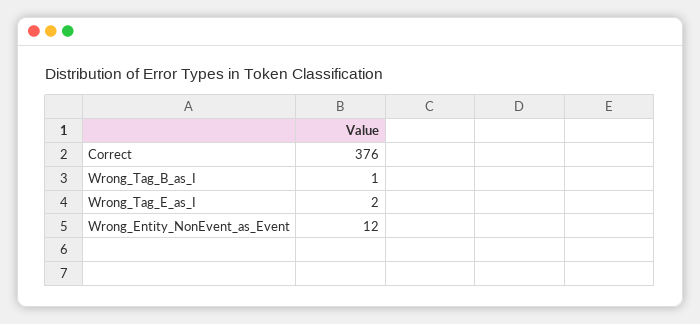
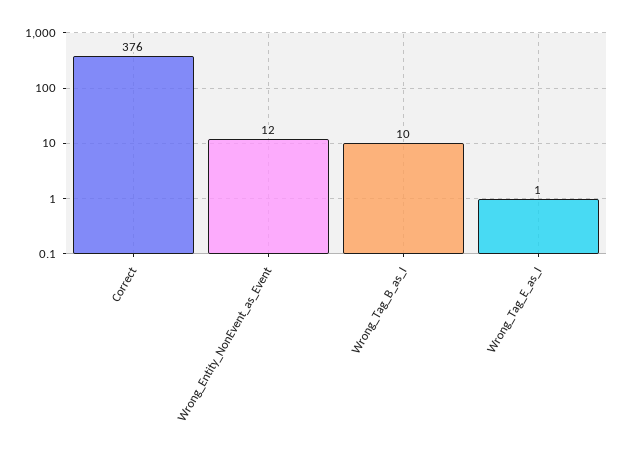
Wrong_Tag_B_as_I: 1 -> 10
Wrong_Tag_E_as_I: 2 -> 1

